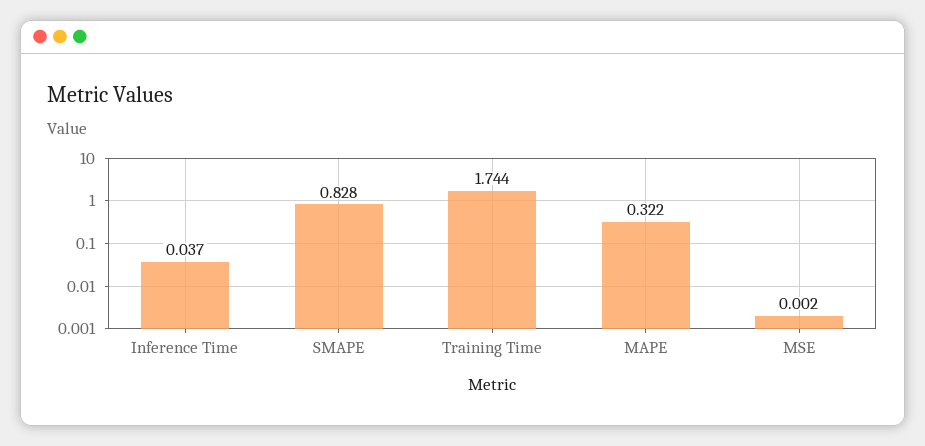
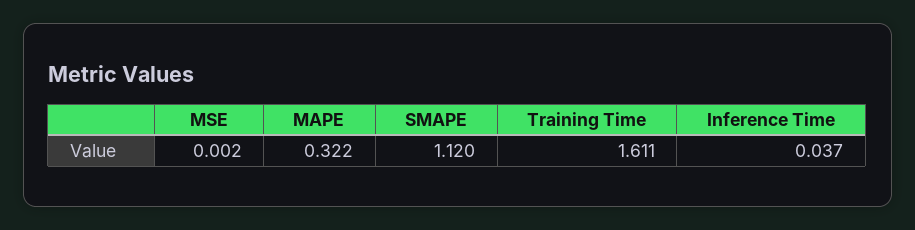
SMAPE: 0.828 -> 1.12
Training Time: 1.744 -> 1.611

